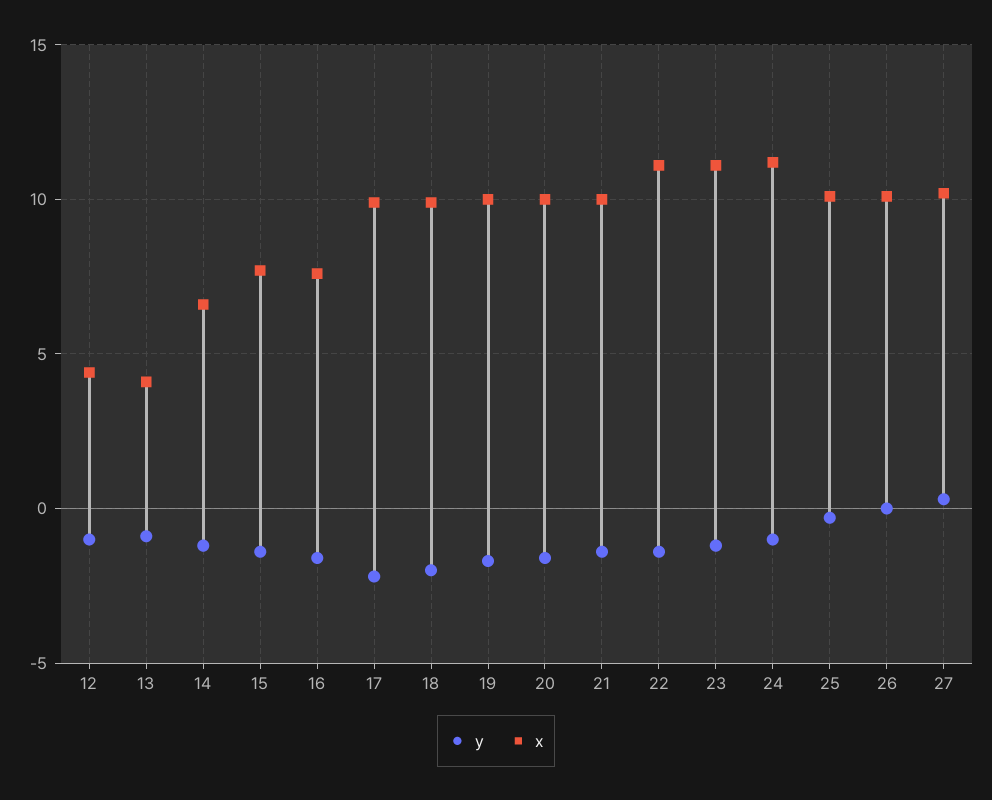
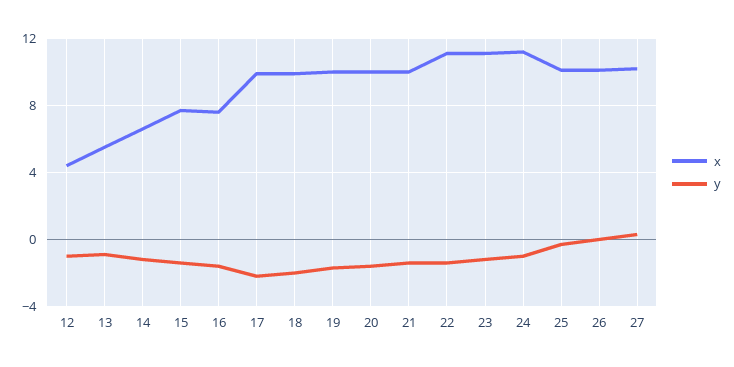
x, 13: 4 -> 5.5

